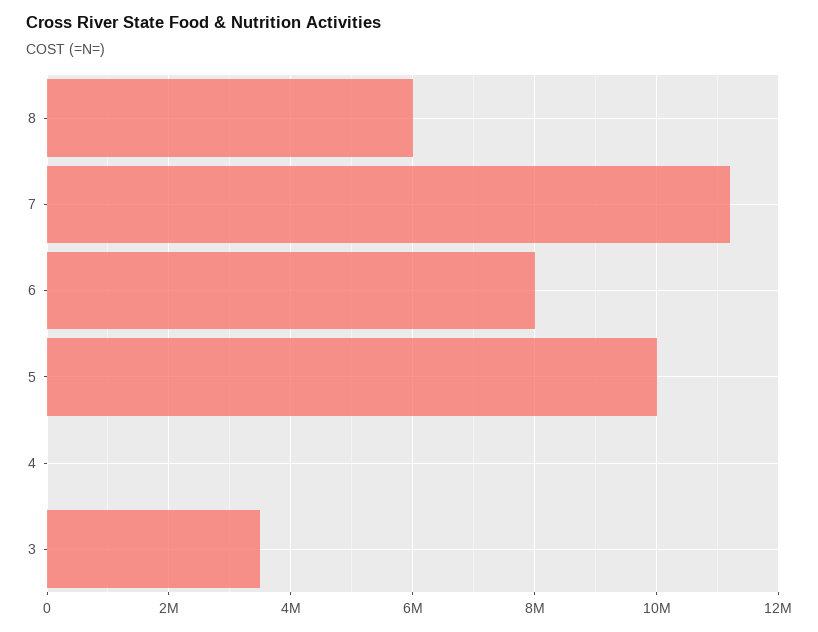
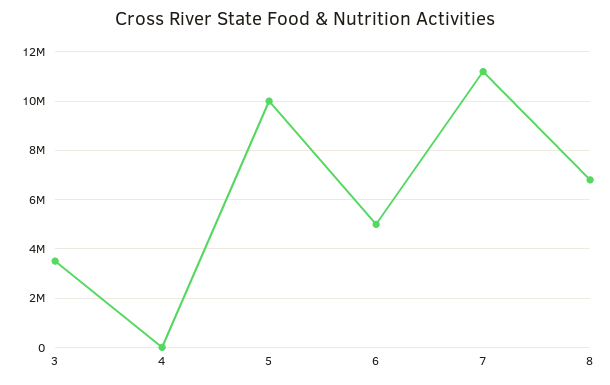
8: 6000000 -> 6750000
6: 8000000 -> 5000000

